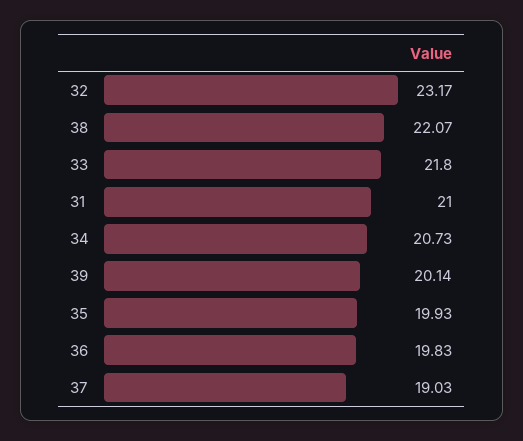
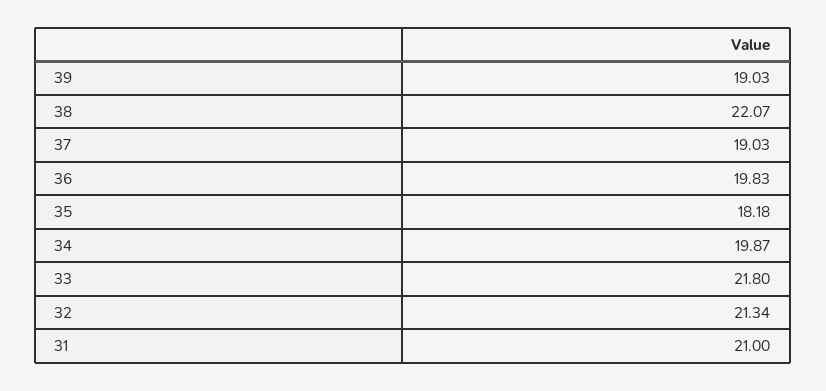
32: 23.17 -> 21.34
34: 20.73 -> 19.87
39: 20.14 -> 19.03
35: 19.93 -> 18.18

